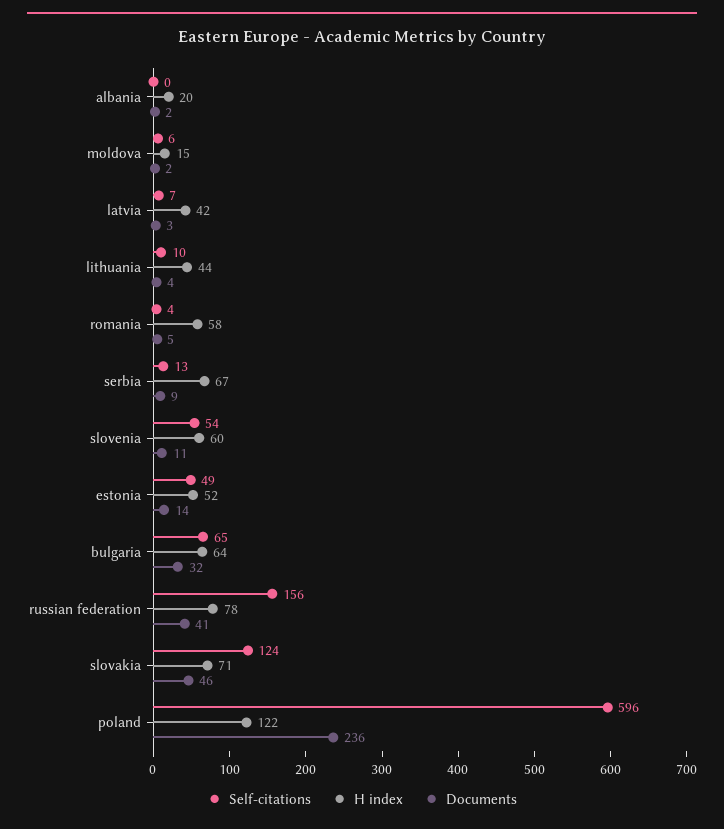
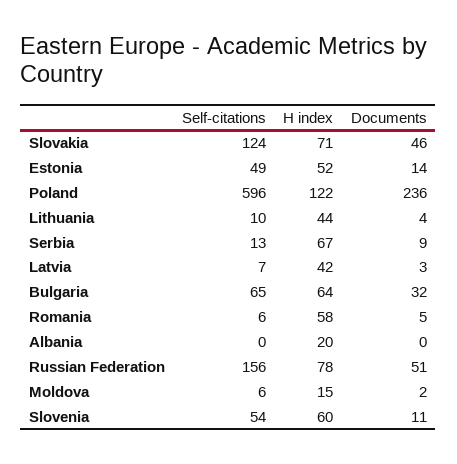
Documents, albania: 2 -> 0
Self-citations, romania: 4 -> 6
Documents, russian federation: 41 -> 51

